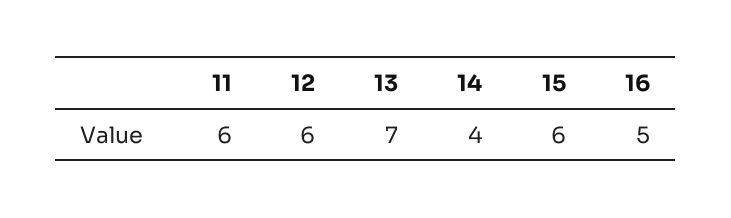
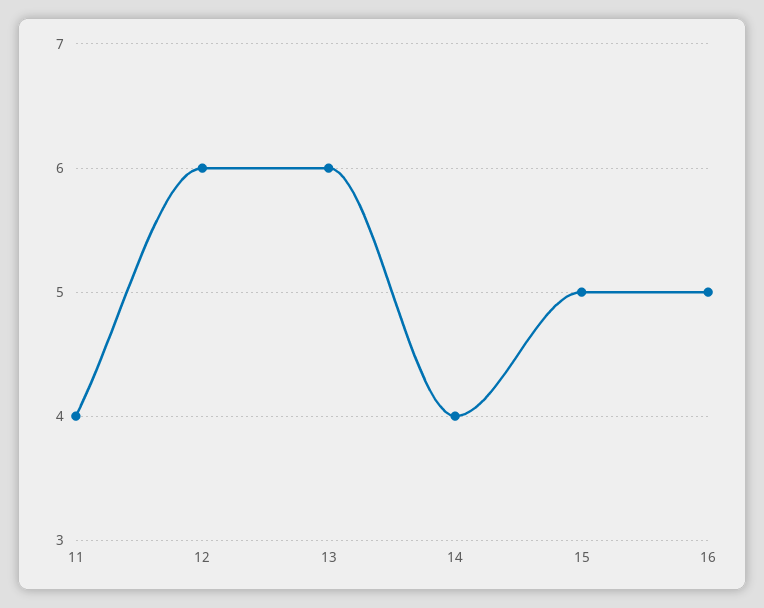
11: 6 -> 4
13: 7 -> 6
15: 6 -> 5

